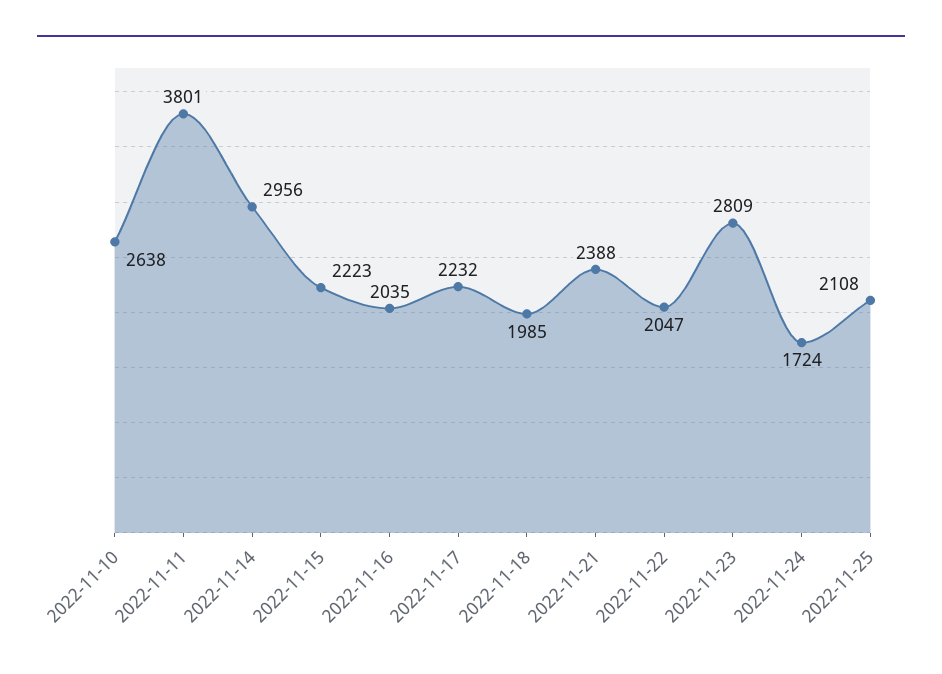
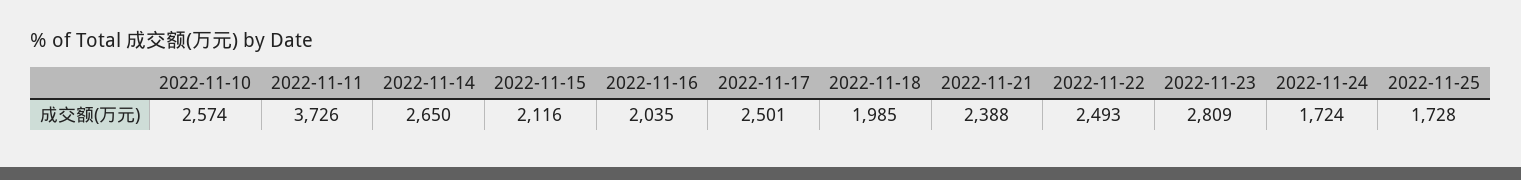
2022-11-10: 2638 -> 2574
2022-11-11: 3801 -> 3726
2022-11-14: 2956 -> 2650
2022-11-15: 2223 -> 2116
2022-11-17: 2232 -> 2501
2022-11-22: 2047 -> 2493
2022-11-25: 2108 -> 1728

